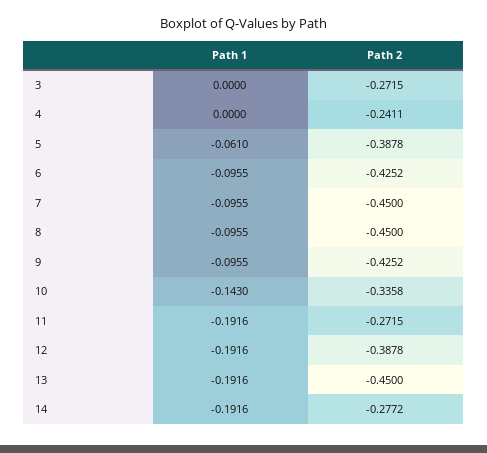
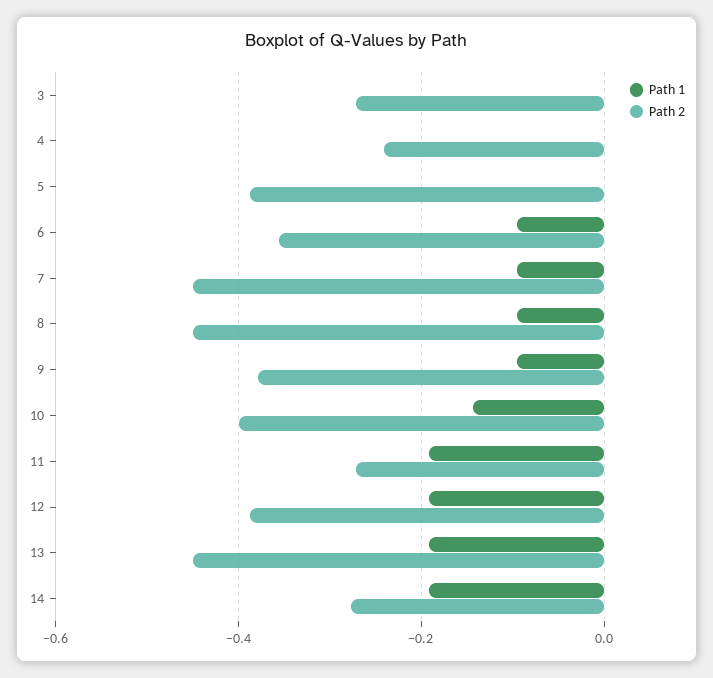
Path 1, 5: -0.061 -> 0
Path 2, 6: -0.4252 -> -0.36
Path 2, 9: -0.4252 -> -0.38
Path 2, 10: -0.3358 -> -0.4

